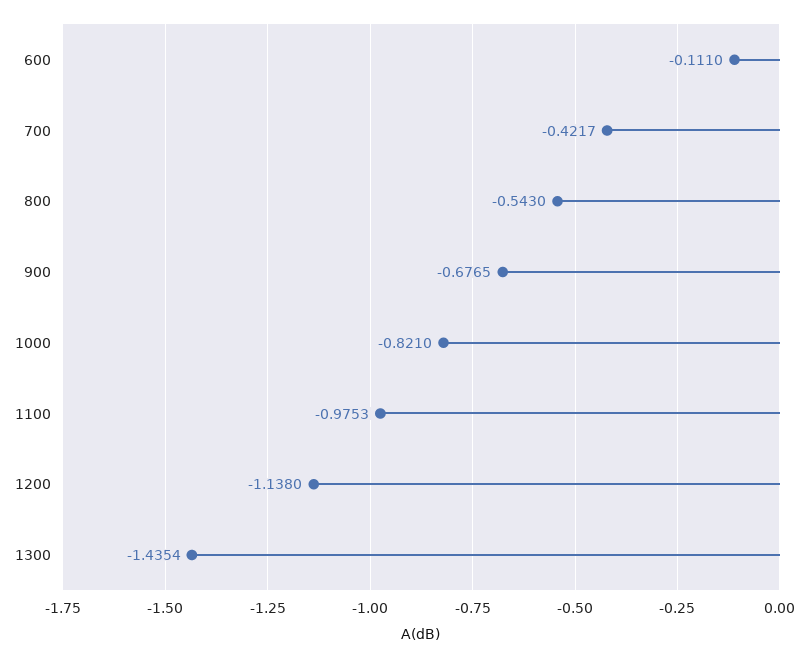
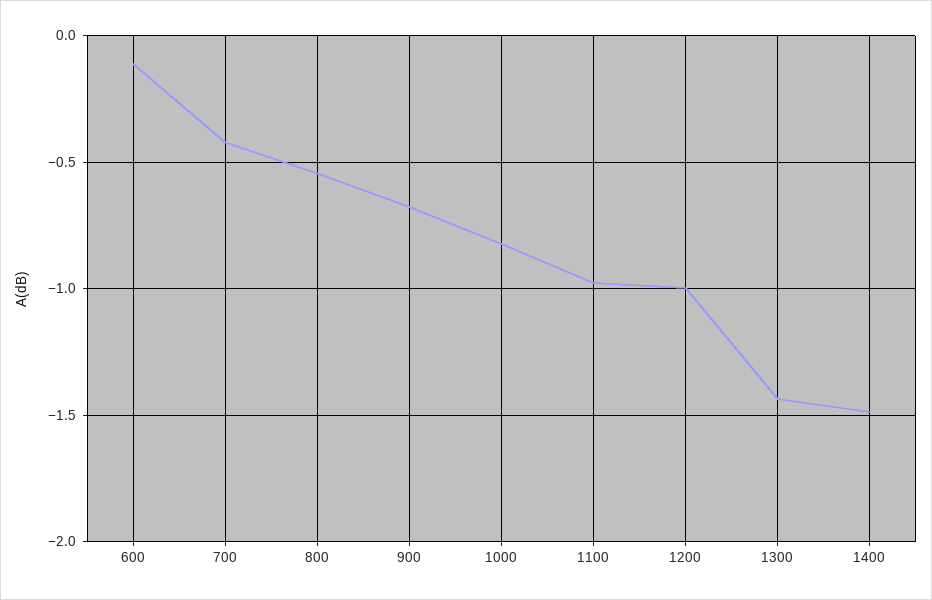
1200: -1.138 -> -1
1400: none -> -1.5

